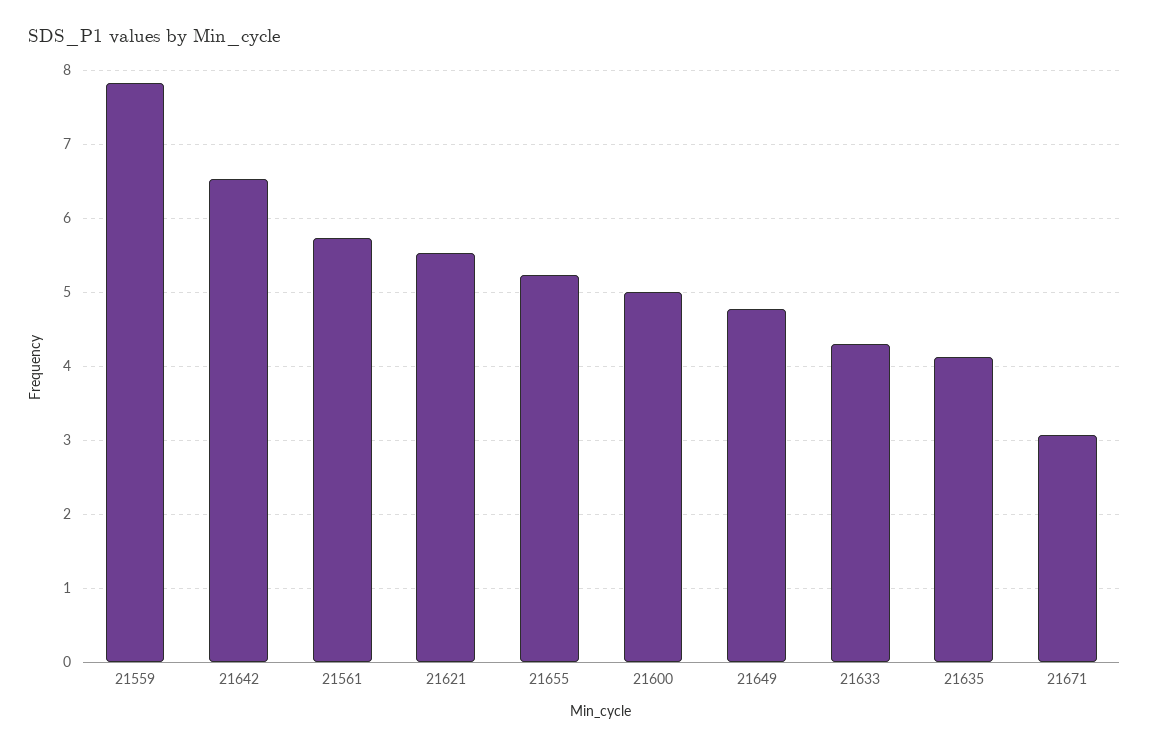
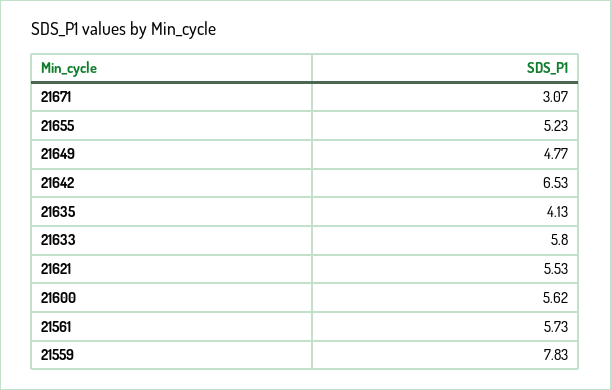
21600: 5 -> 5.62
21633: 4.3 -> 5.8

